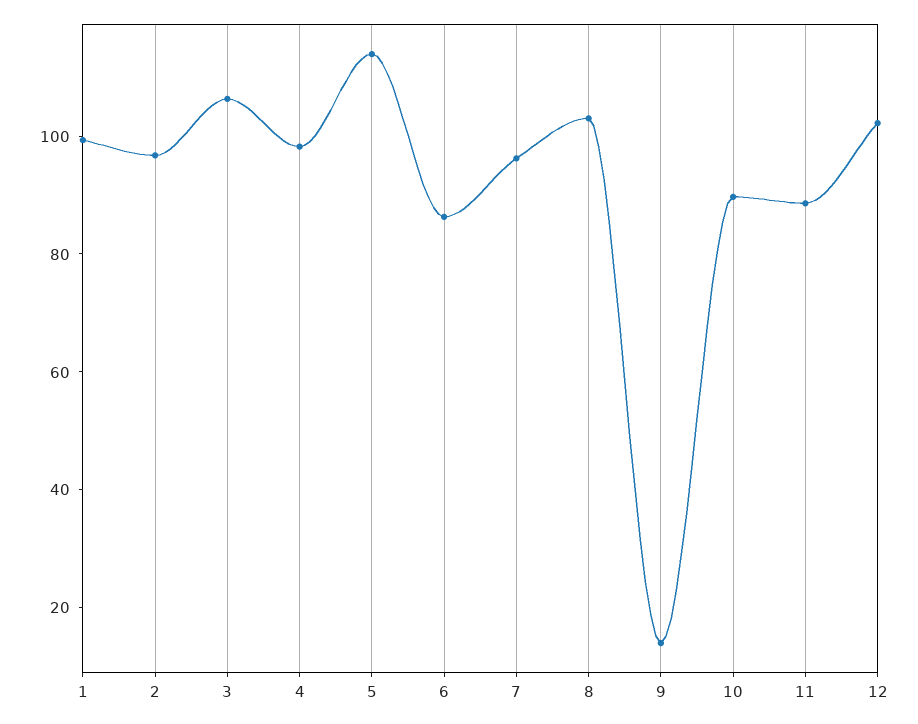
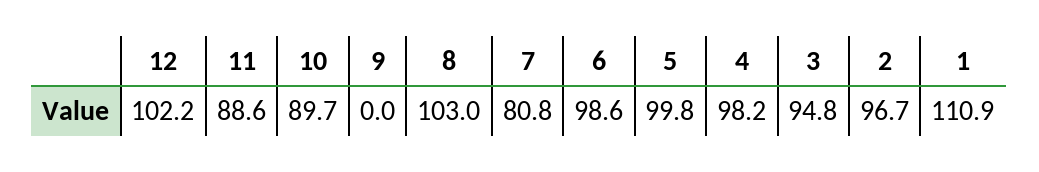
1: 100 -> 110.9
3: 105 -> 94.8
5: 115 -> 99.8
6: 85 -> 98.6
7: 95 -> 80.8
9: 15 -> 0

